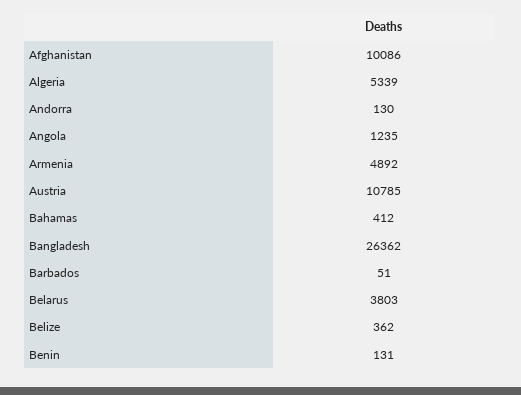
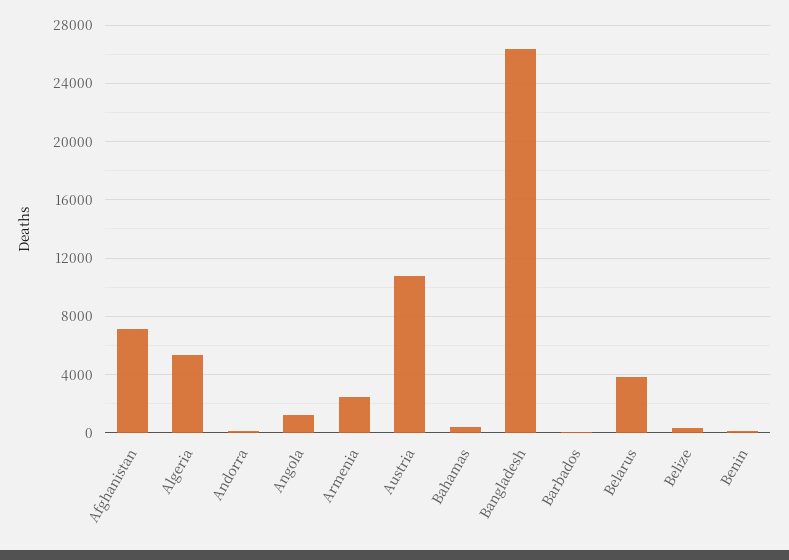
Afghanistan: 10086 -> 7000
Armenia: 4892 -> 2500

